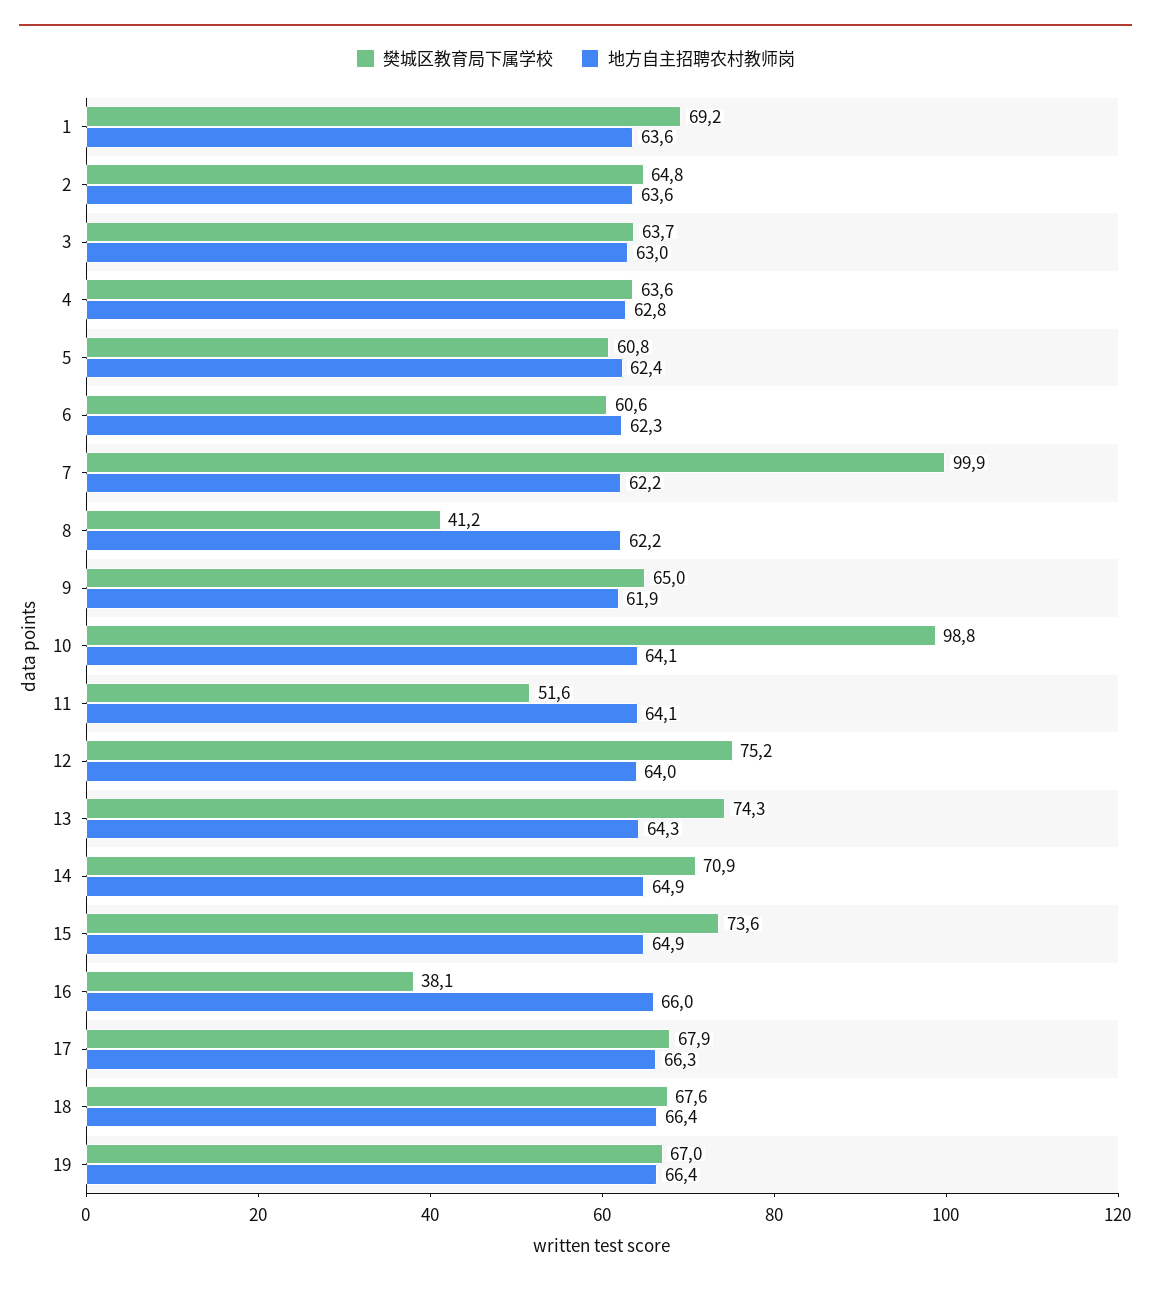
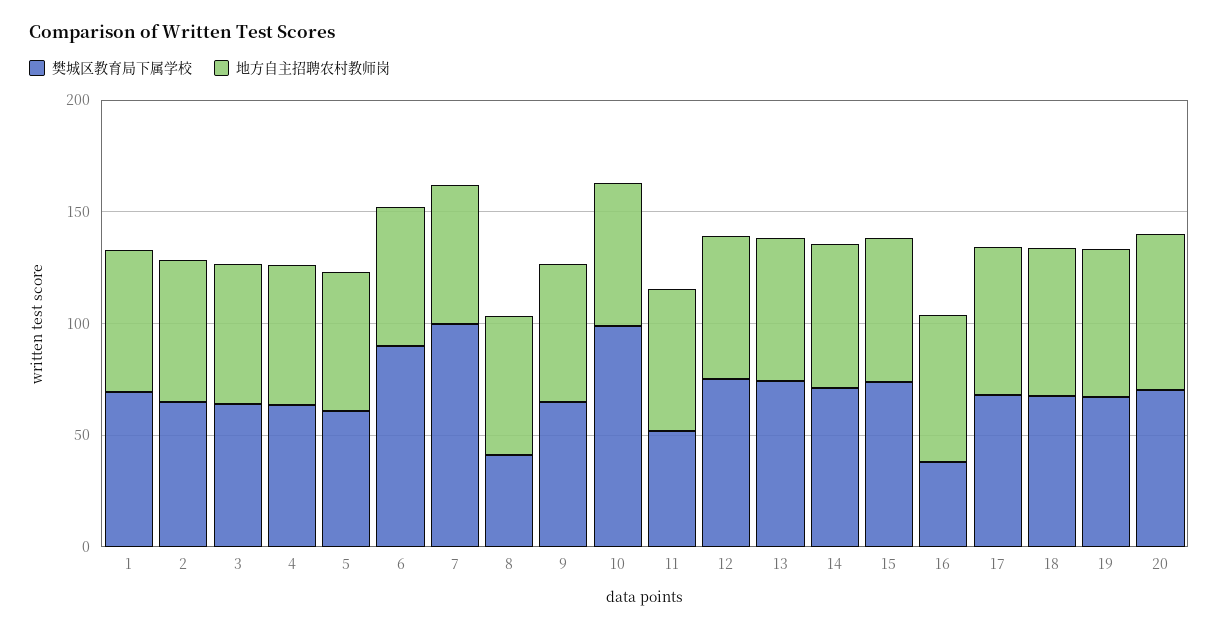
樊城区教育局下属学校, 6: 60.6 -> 90
樊城区教育局下属学校, 20: none -> 70
地方自主招聘农村教师岗, 20: none -> 70

